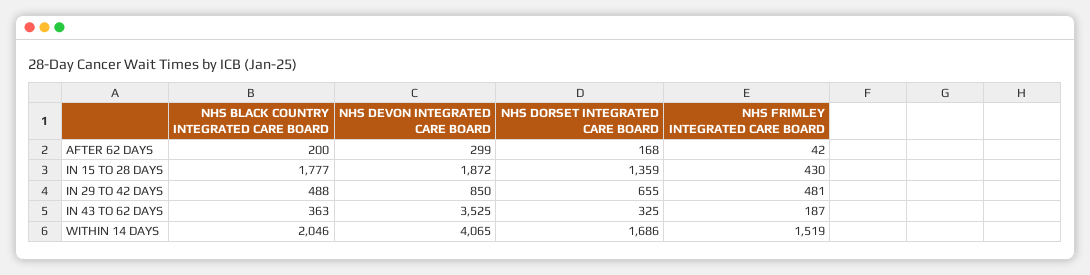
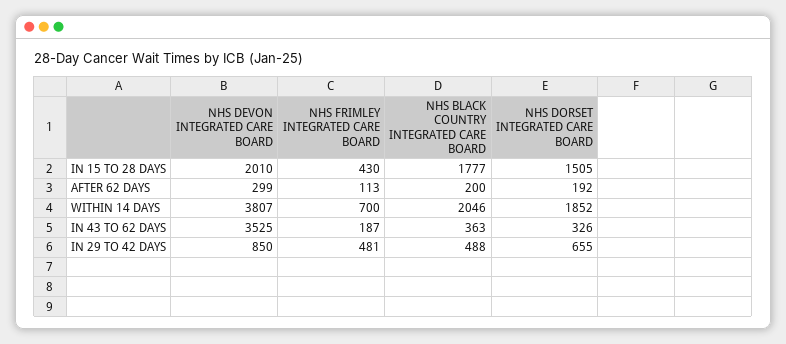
NHS DORSET INTEGRATED CARE BOARD, AFTER 62 DAYS: 168 -> 192
NHS FRIMLEY INTEGRATED CARE BOARD, AFTER 62 DAYS: 42 -> 113
NHS DEVON INTEGRATED CARE BOARD, IN 15 TO 28 DAYS: 1872 -> 2010
NHS DORSET INTEGRATED CARE BOARD, IN 15 TO 28 DAYS: 1359 -> 1505
NHS DORSET INTEGRATED CARE BOARD, IN 43 TO 62 DAYS: 325 -> 326
NHS DEVON INTEGRATED CARE BOARD, WITHIN 14 DAYS: 4065 -> 3807
NHS DORSET INTEGRATED CARE BOARD, WITHIN 14 DAYS: 1686 -> 1852
NHS FRIMLEY INTEGRATED CARE BOARD, WITHIN 14 DAYS: 1519 -> 700

